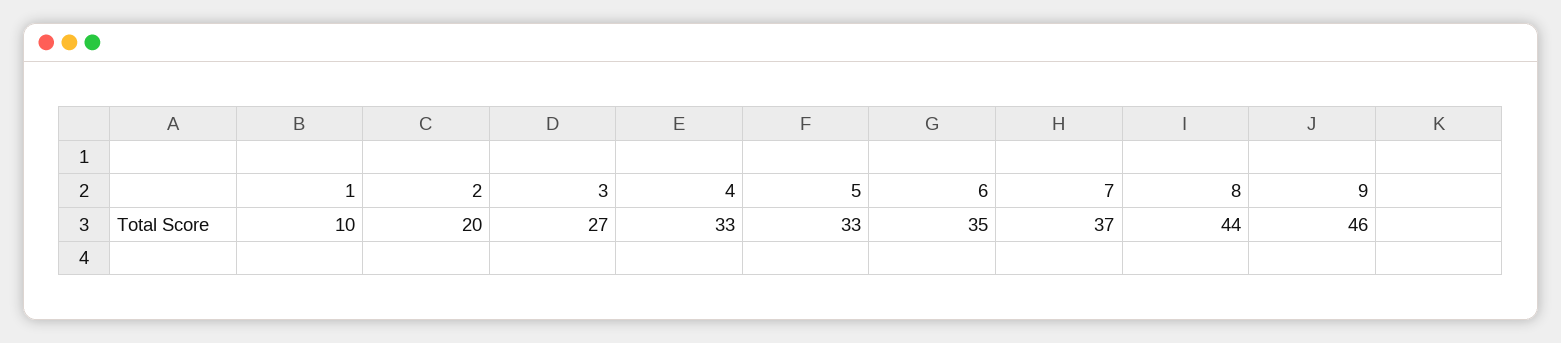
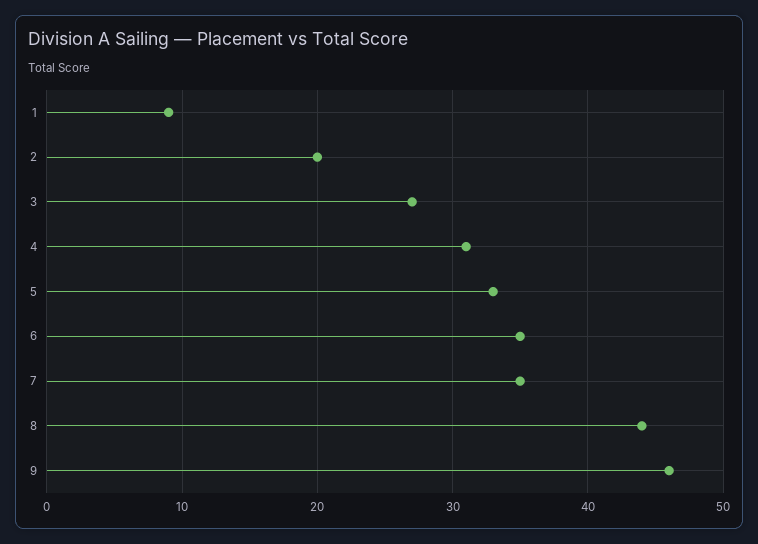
1: 10 -> 9
4: 33 -> 31
7: 37 -> 35

